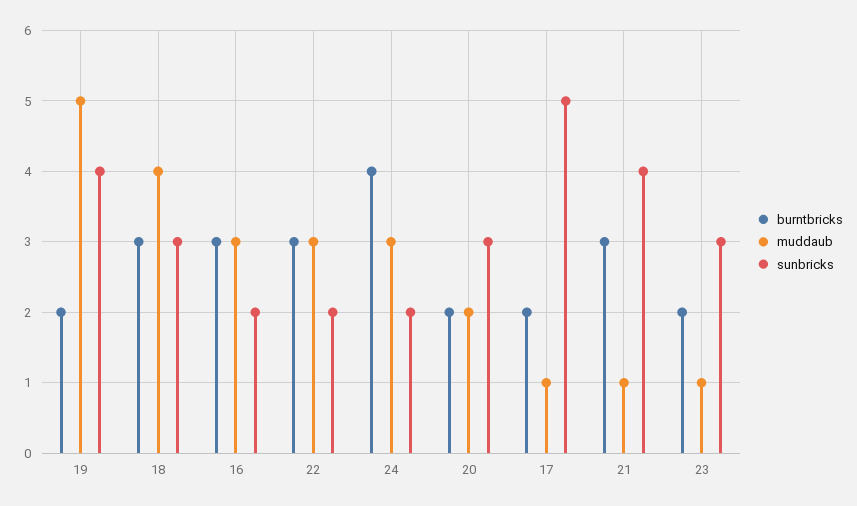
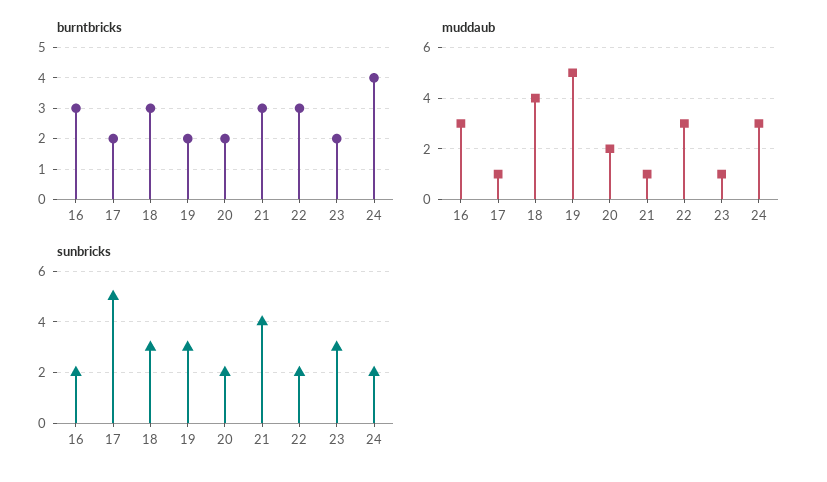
sunbricks, 19: 4 -> 3
sunbricks, 20: 3 -> 2

